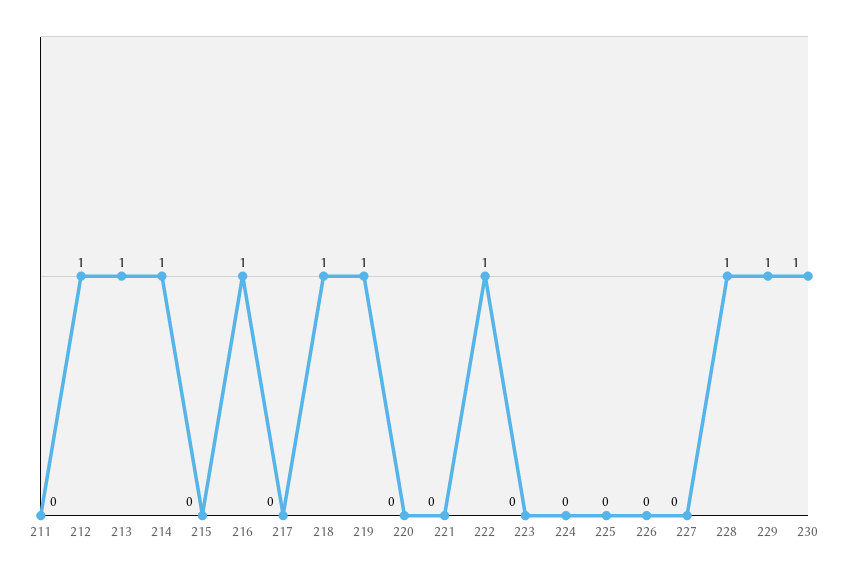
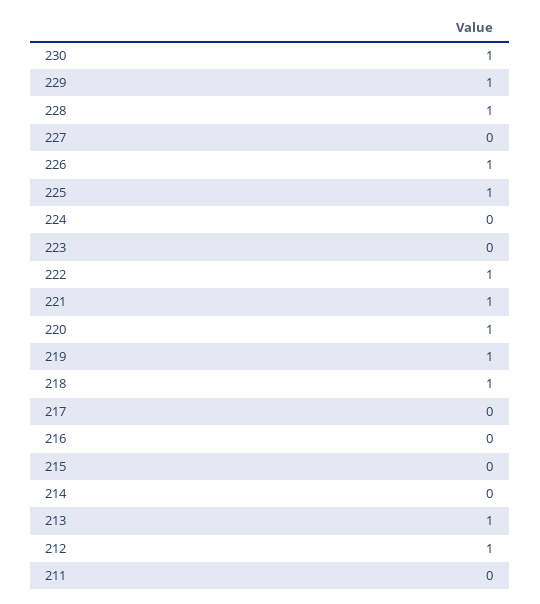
214: 1 -> 0
216: 1 -> 0
220: 0 -> 1
221: 0 -> 1
225: 0 -> 1
226: 0 -> 1

